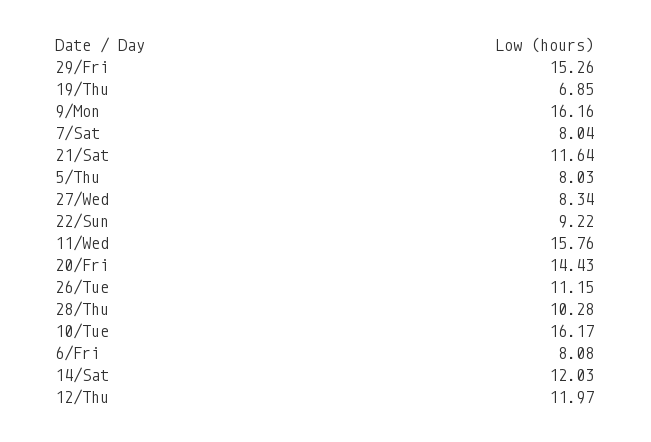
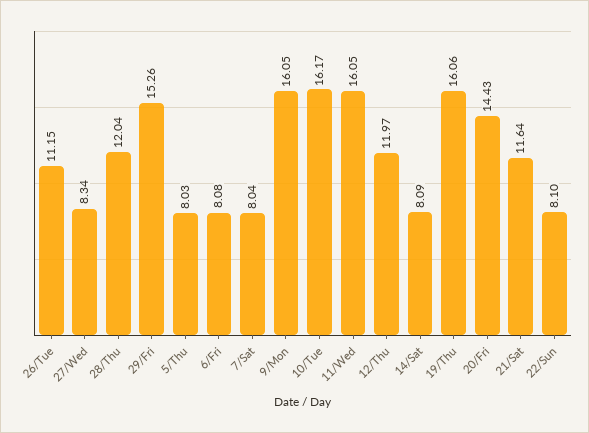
19/Thu: 6.85 -> 16.06
9/Mon: 16.16 -> 16.05
22/Sun: 9.22 -> 8.1
11/Wed: 15.76 -> 16.05
28/Thu: 10.28 -> 12.04
14/Sat: 12.03 -> 8.09

